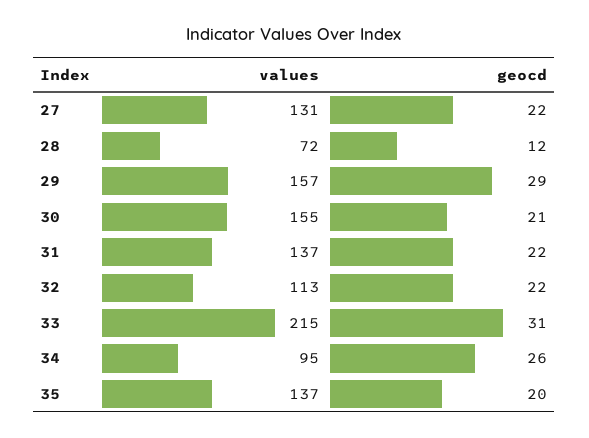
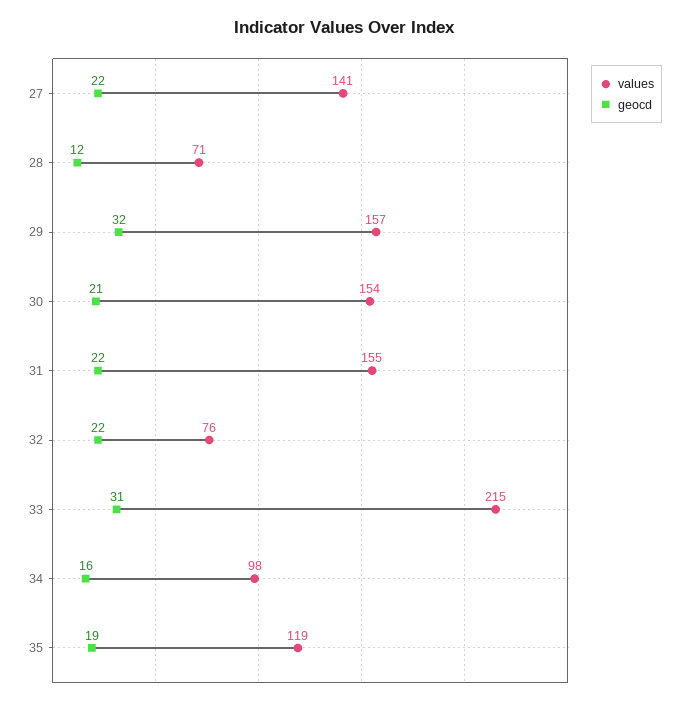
values, 27: 131 -> 141
values, 28: 72 -> 71
geocd, 29: 29 -> 32
values, 30: 155 -> 154
values, 31: 137 -> 155
values, 32: 113 -> 76
values, 34: 95 -> 98
geocd, 34: 26 -> 16
values, 35: 137 -> 119
geocd, 35: 20 -> 19

